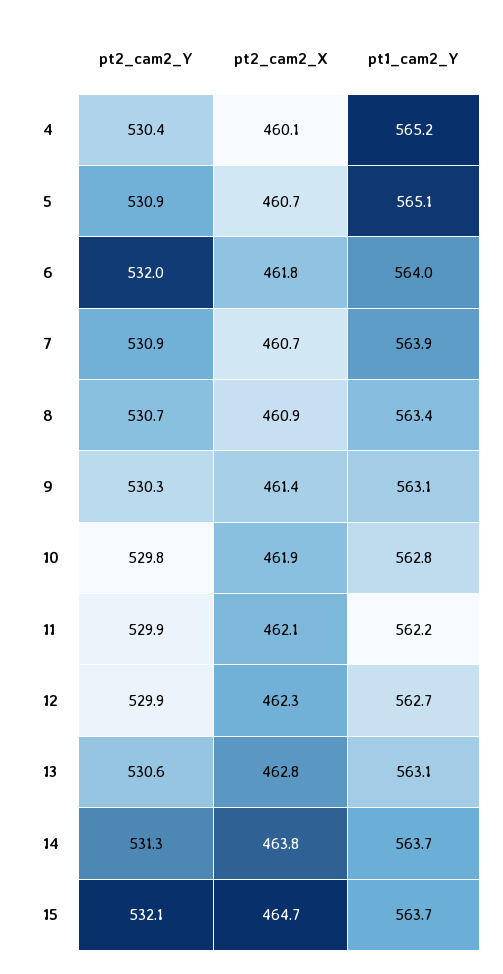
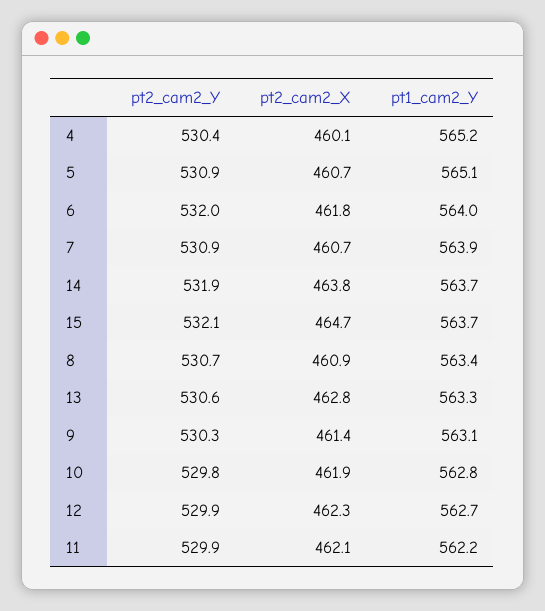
pt1_cam2_Y, 13: 563.1 -> 563.3
pt2_cam2_Y, 14: 531.3 -> 531.9

